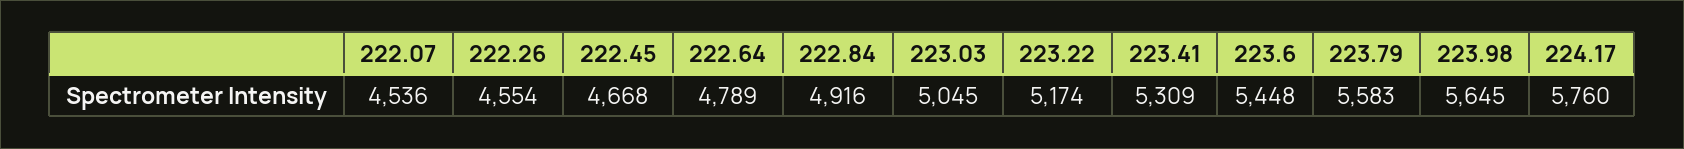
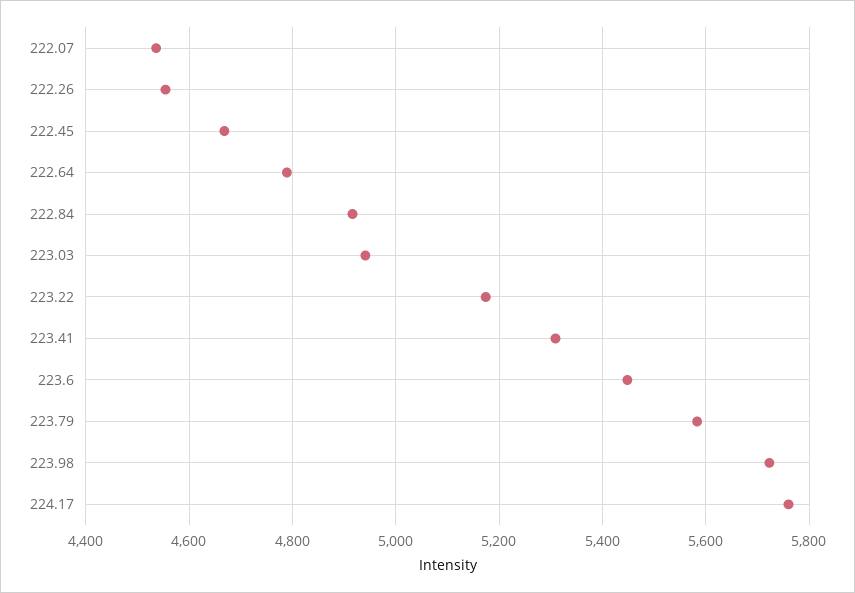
223.03: 5045 -> 4940
223.98: 5645 -> 5720

